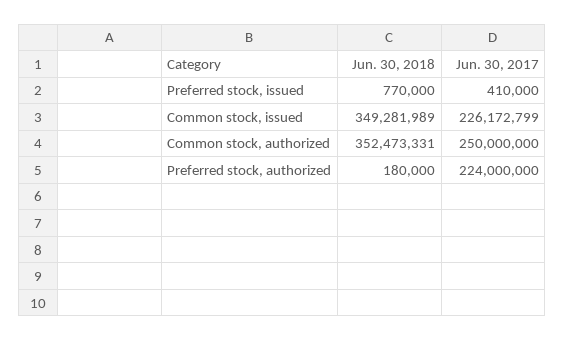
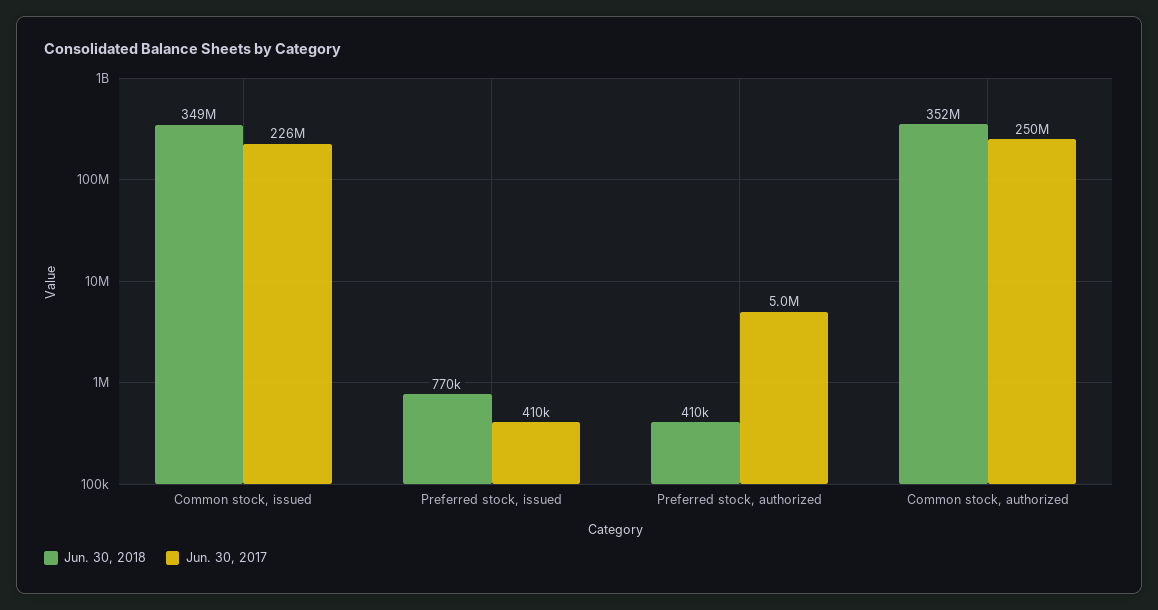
Jun. 30, 2018, Preferred stock, authorized: 180000 -> 410000
Jun. 30, 2017, Preferred stock, authorized: 224000000 -> 5000000

